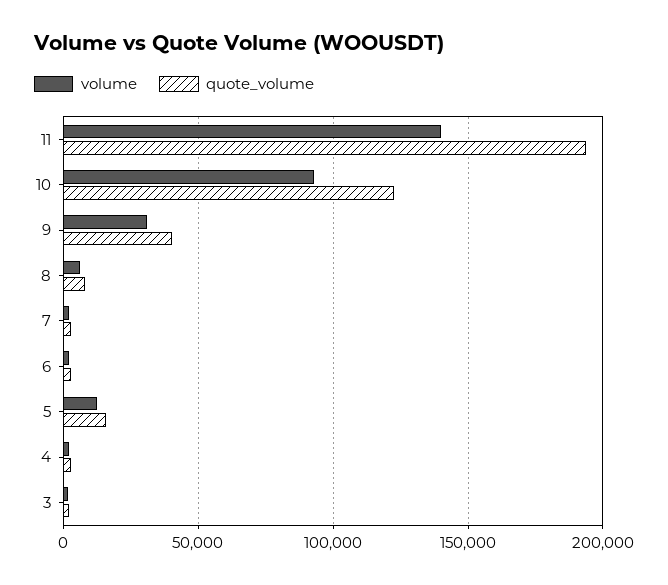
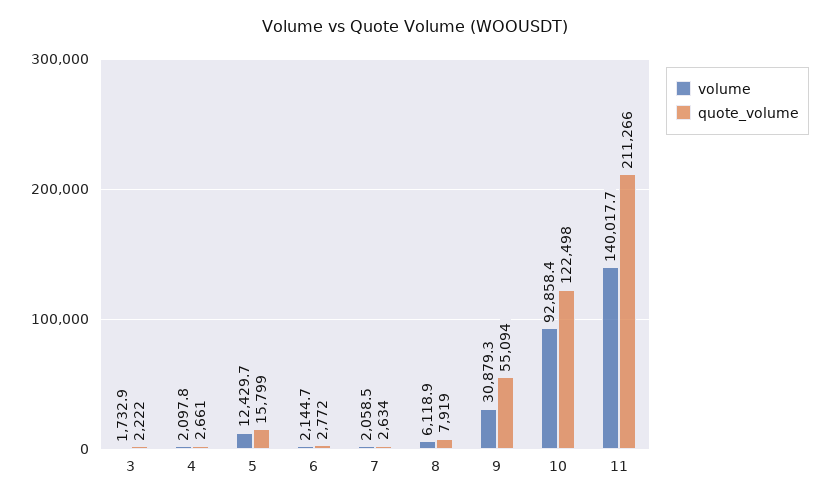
quote_volume, 11: 195000 -> 211266
quote_volume, 9: 40000 -> 55094

